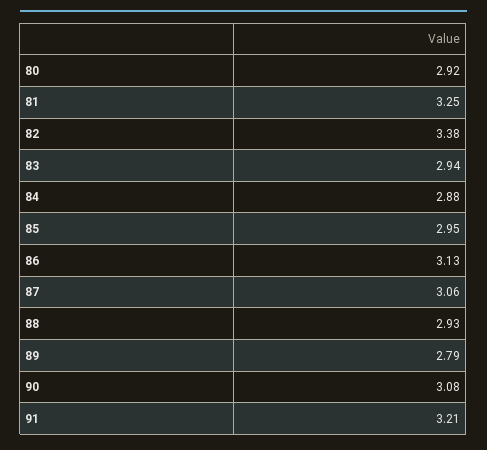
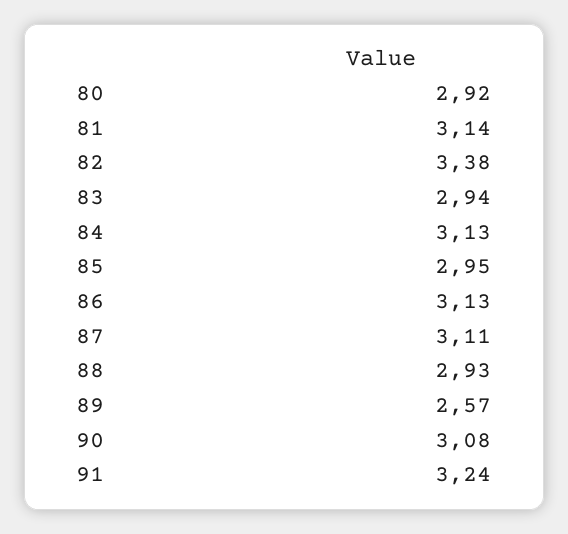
81: 3.25 -> 3.14
84: 2.88 -> 3.13
87: 3.06 -> 3.11
89: 2.79 -> 2.57
91: 3.21 -> 3.24

